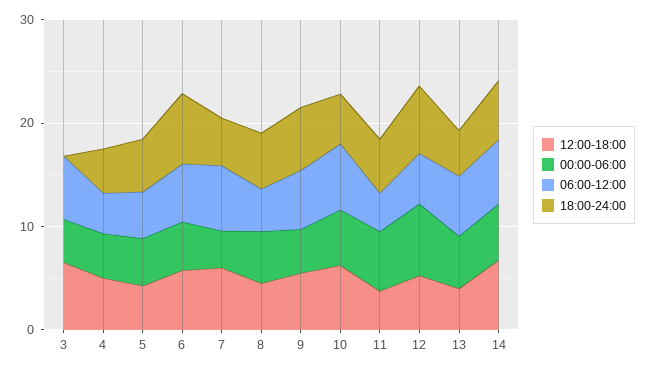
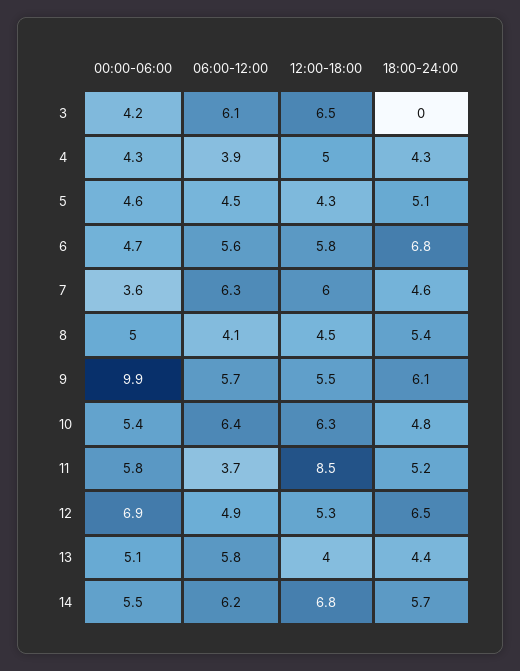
00:00-06:00, 9: 4 -> 9.9
12:00-18:00, 11: 4 -> 8.5

